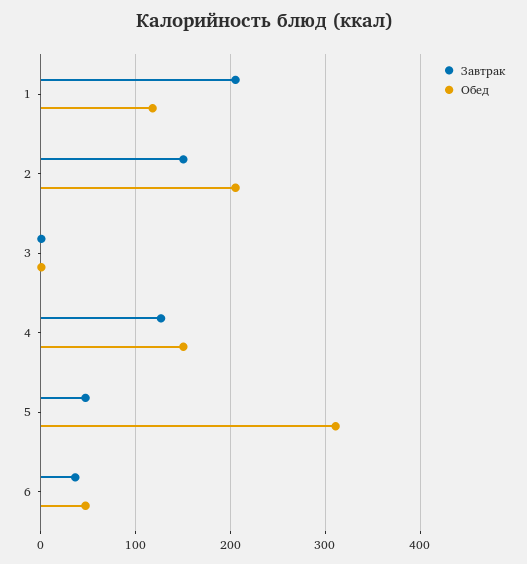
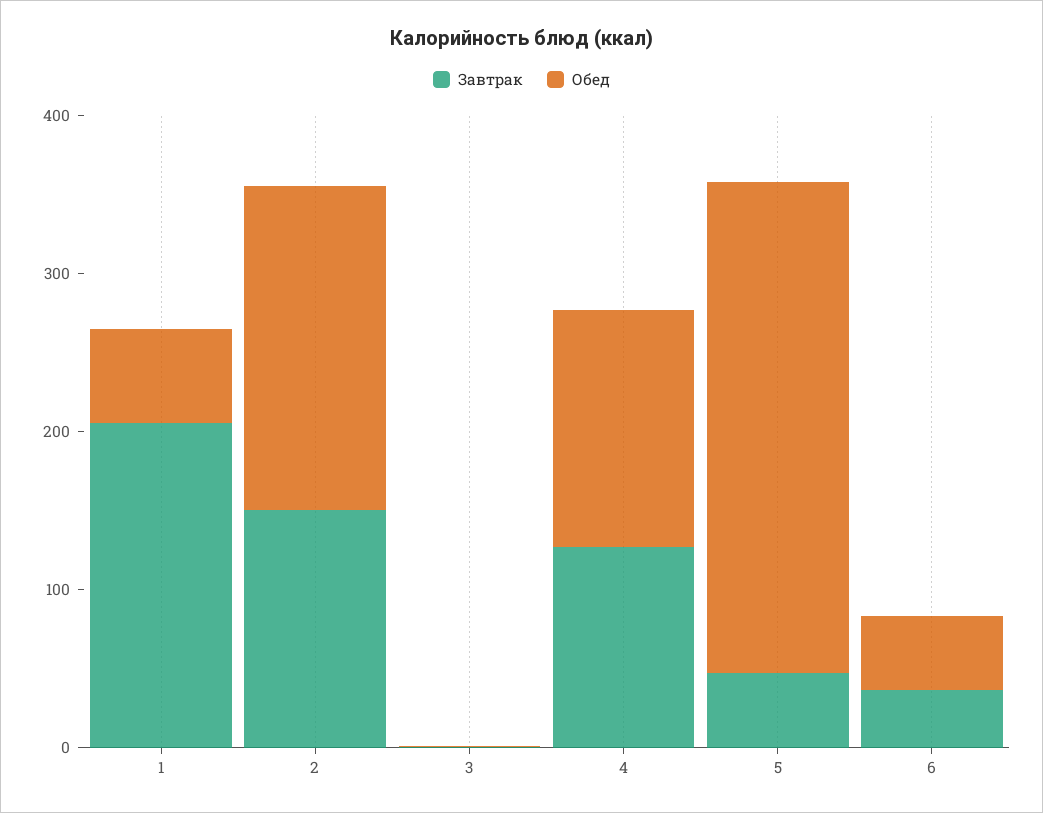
Обед, 1: 120 -> 60

